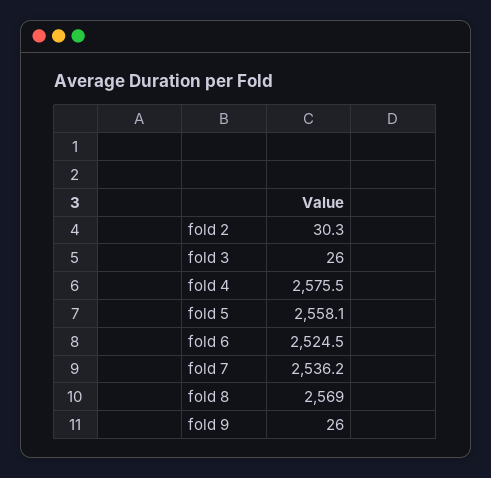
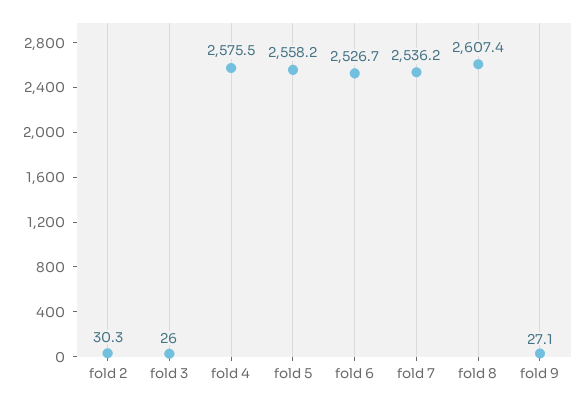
fold 5: 2558.1 -> 2558.2
fold 6: 2524.5 -> 2526.7
fold 8: 2569 -> 2607.4
fold 9: 26 -> 27.1

